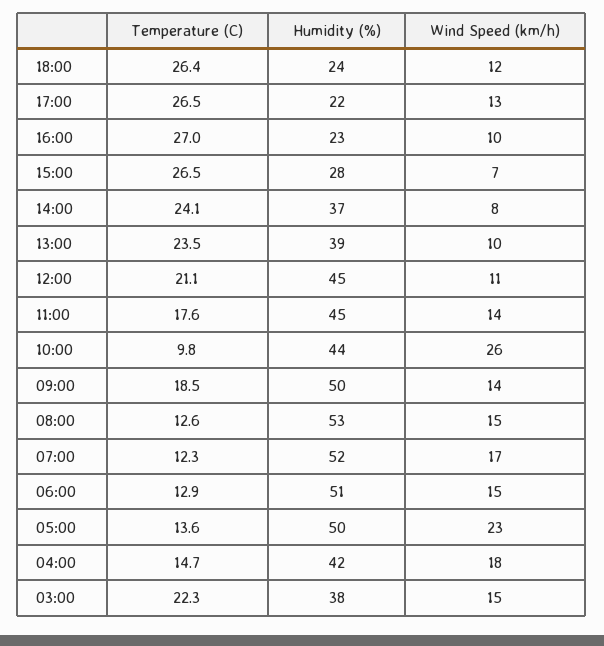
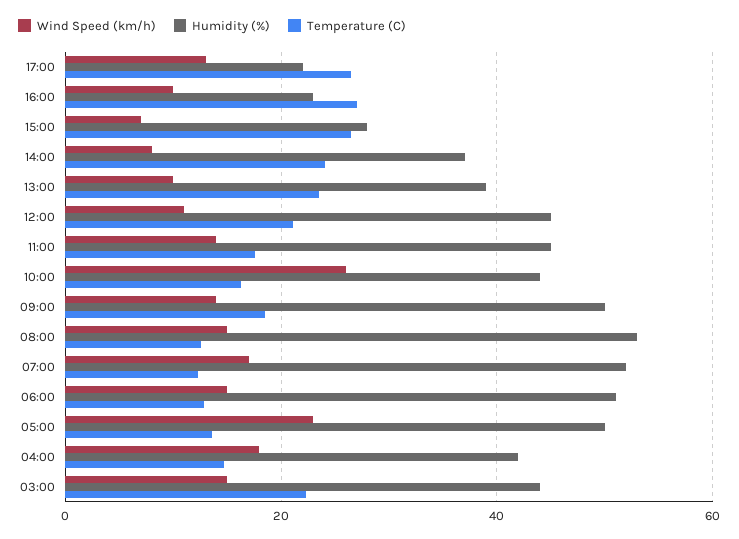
Temperature (C), 18:00: 26.4 -> none
Humidity (%), 18:00: 24 -> none
Wind Speed (km/h), 18:00: 12 -> none
Temperature (C), 10:00: 9.8 -> 16
Humidity (%), 03:00: 38 -> 44

